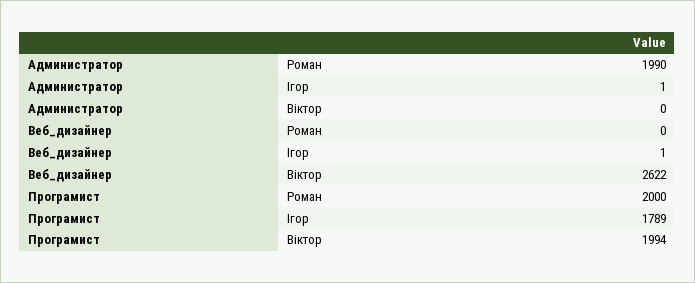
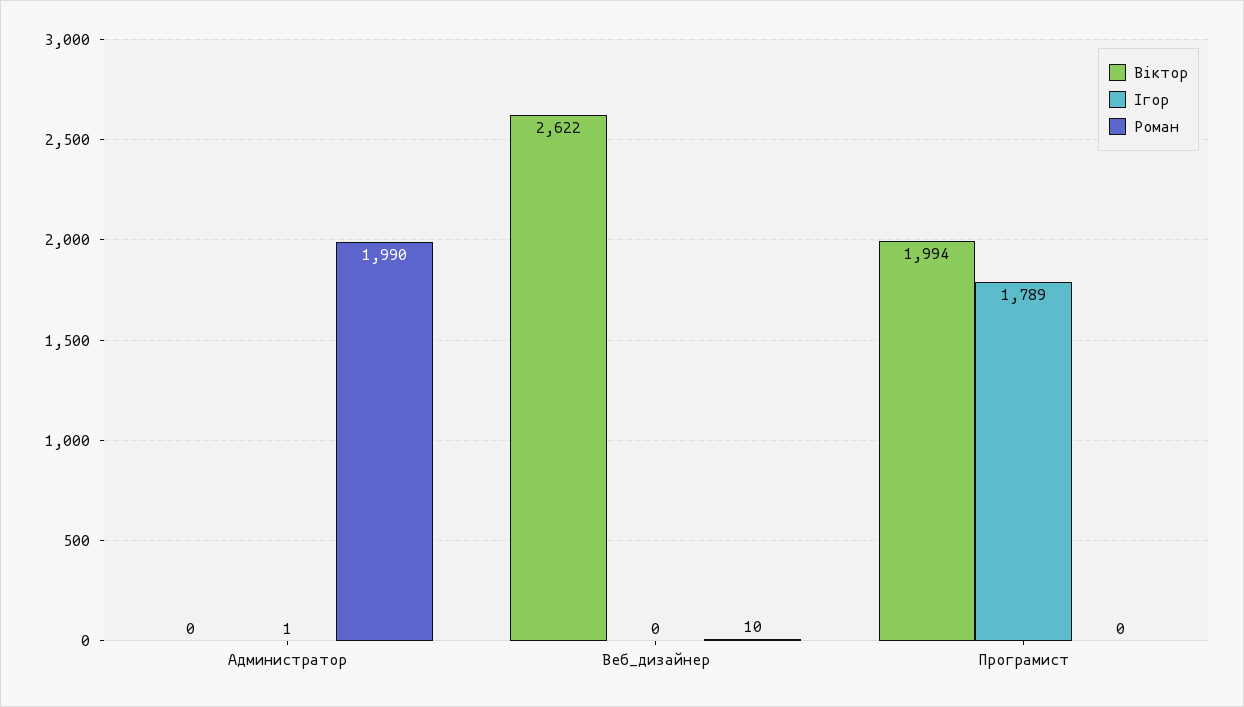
Роман, Веб_дизайнер: 0 -> 10
Ігор, Веб_дизайнер: 1 -> 0
Роман, Програмист: 2000 -> 0

